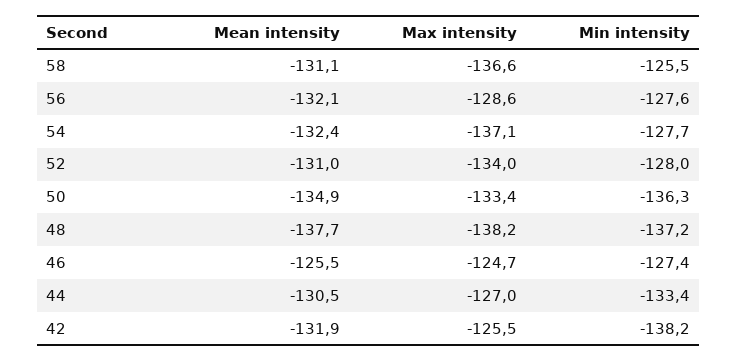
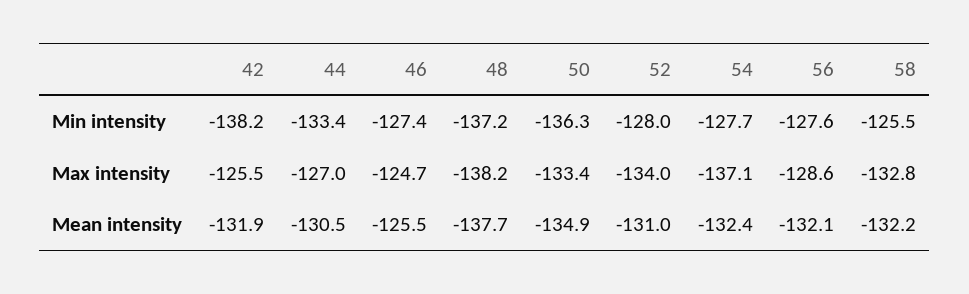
Mean intensity, 58: -131.1 -> -132.2
Max intensity, 58: -136.6 -> -132.8

